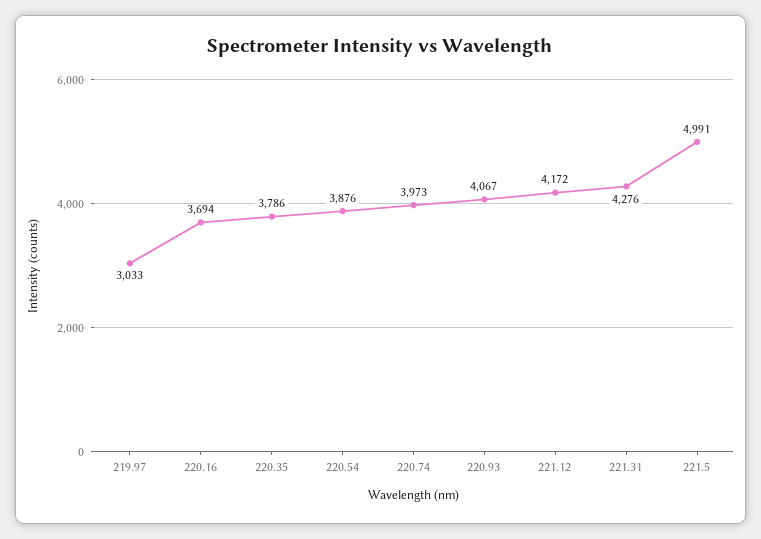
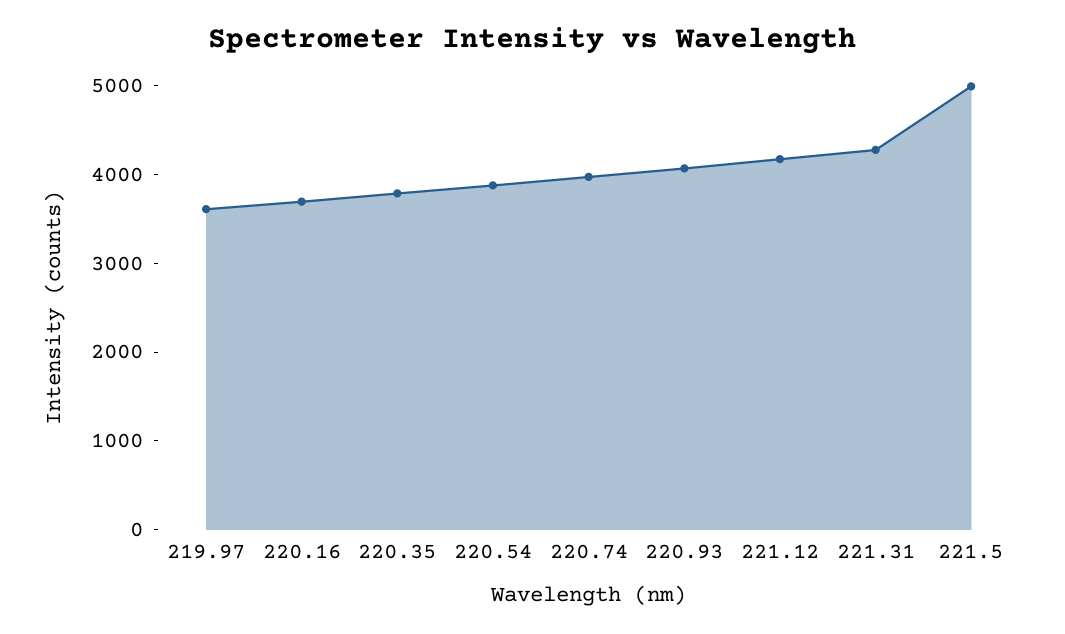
219.97: 3033 -> 3600

